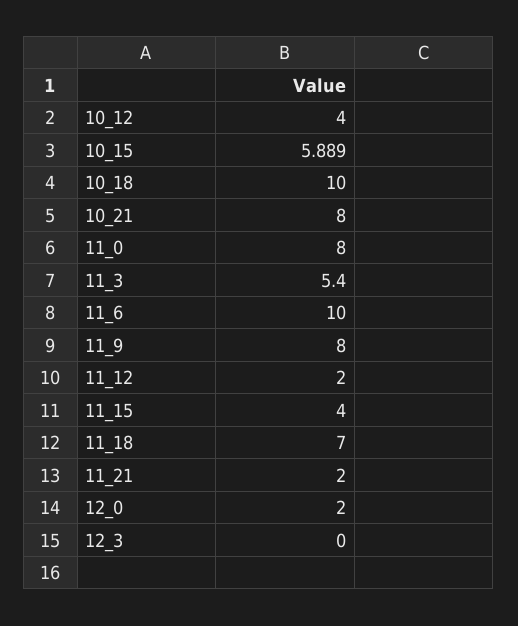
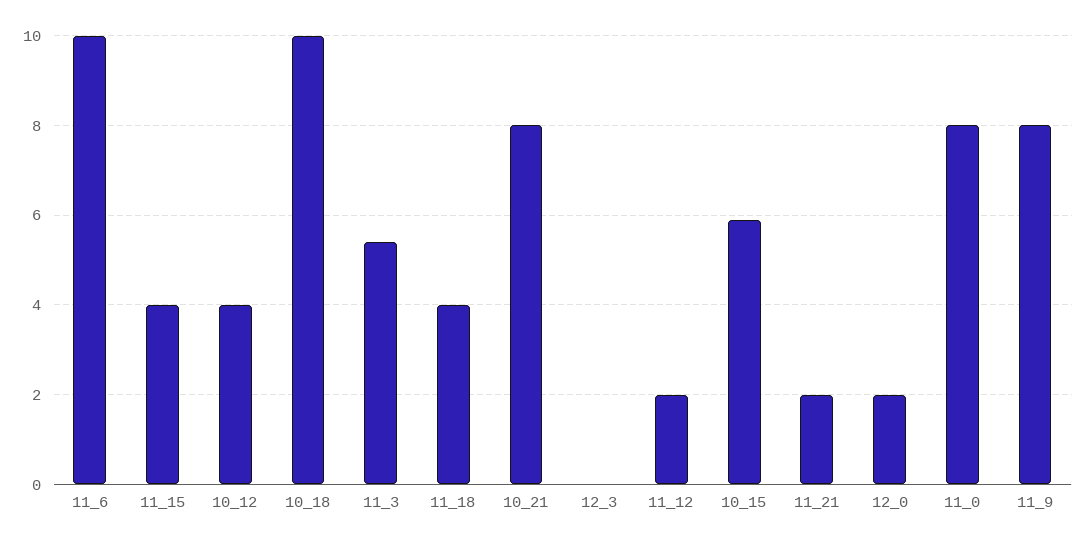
11_18: 7 -> 4

